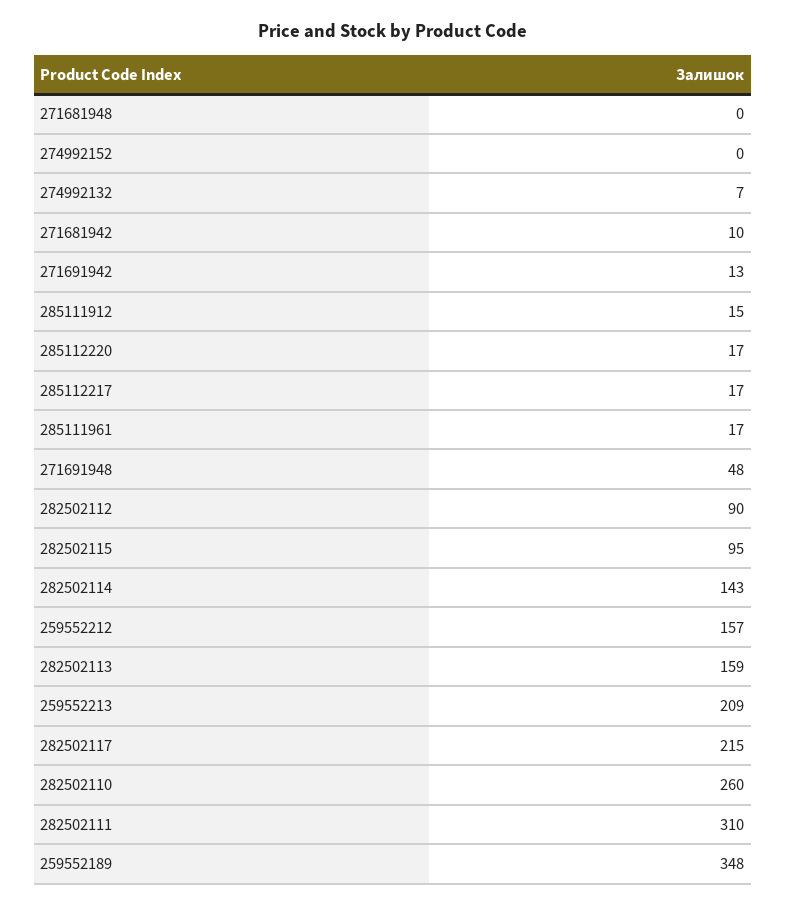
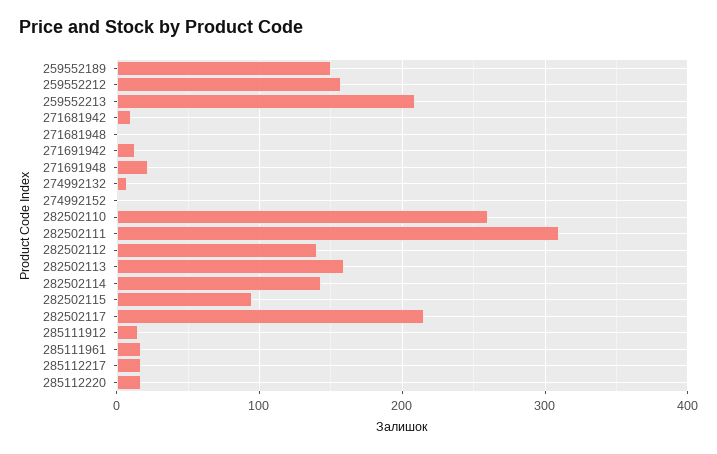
271691948: 48 -> 20
282502112: 90 -> 140
259552189: 348 -> 150

